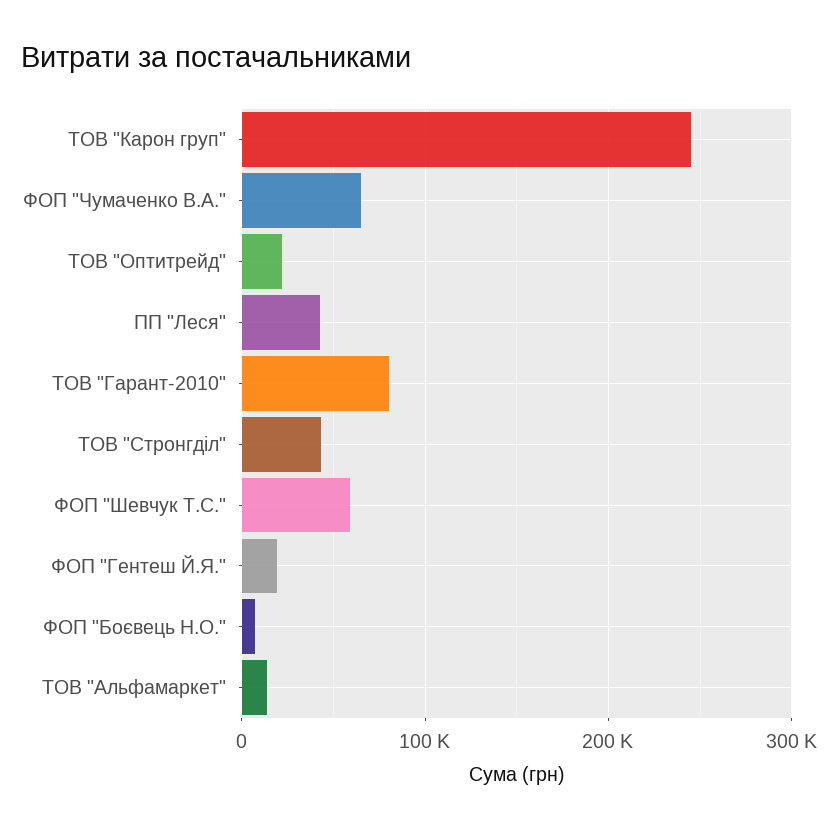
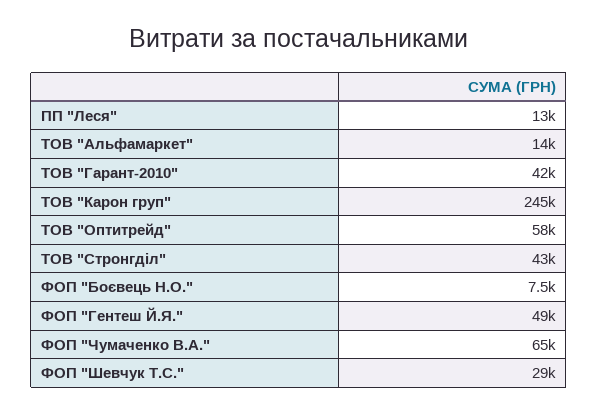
ТОВ "Оптитрейд": 20000 -> 58000
ПП "Леся": 40000 -> 13000
ТОВ "Гарант-2010": 80000 -> 42000
ФОП "Шевчук Т.С.": 60000 -> 29000
ФОП "Гентеш Й.Я.": 20000 -> 49000

